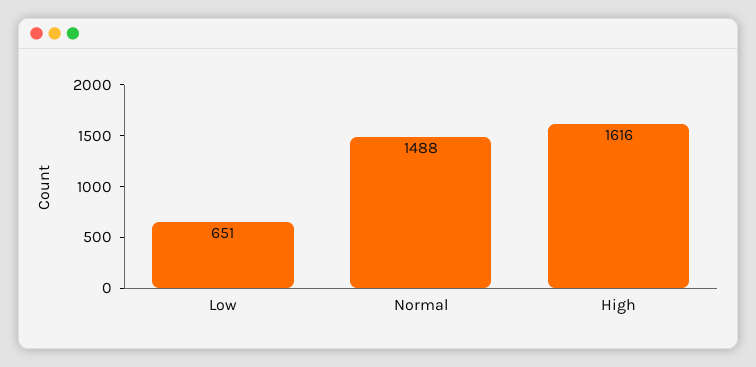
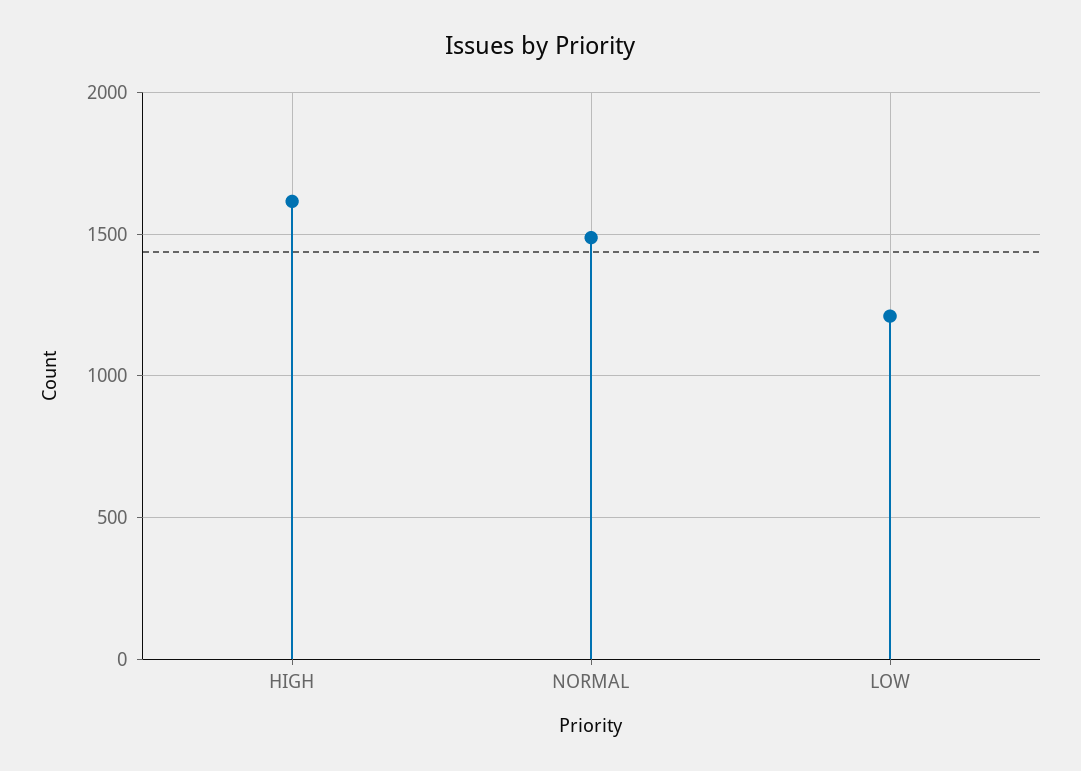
Low: 651 -> 1200

